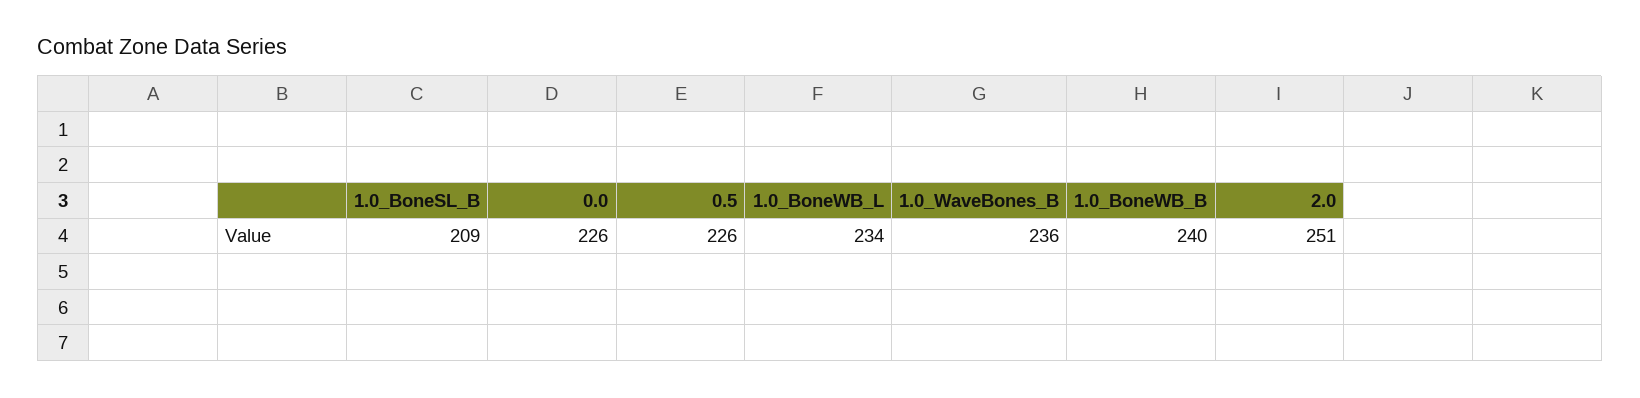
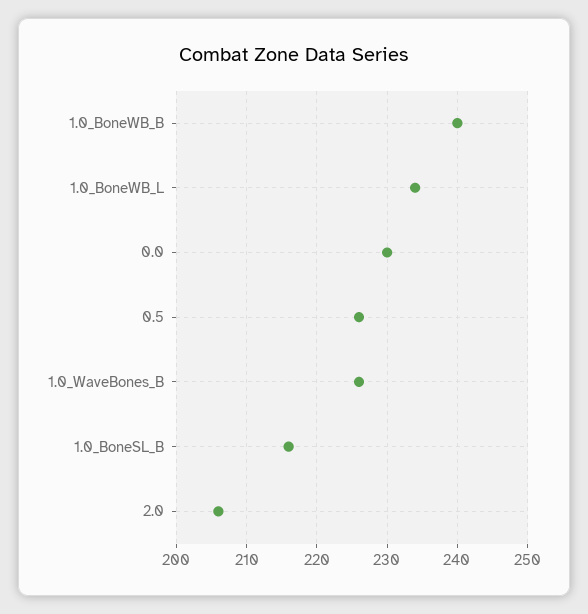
1.0_BoneSL_B: 209 -> 216
0.0: 226 -> 230
1.0_WaveBones_B: 236 -> 226
2.0: 251 -> 206

